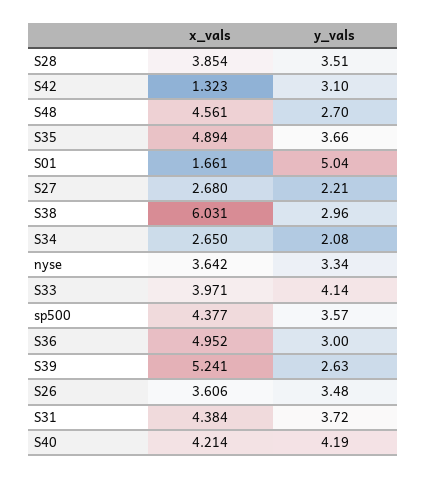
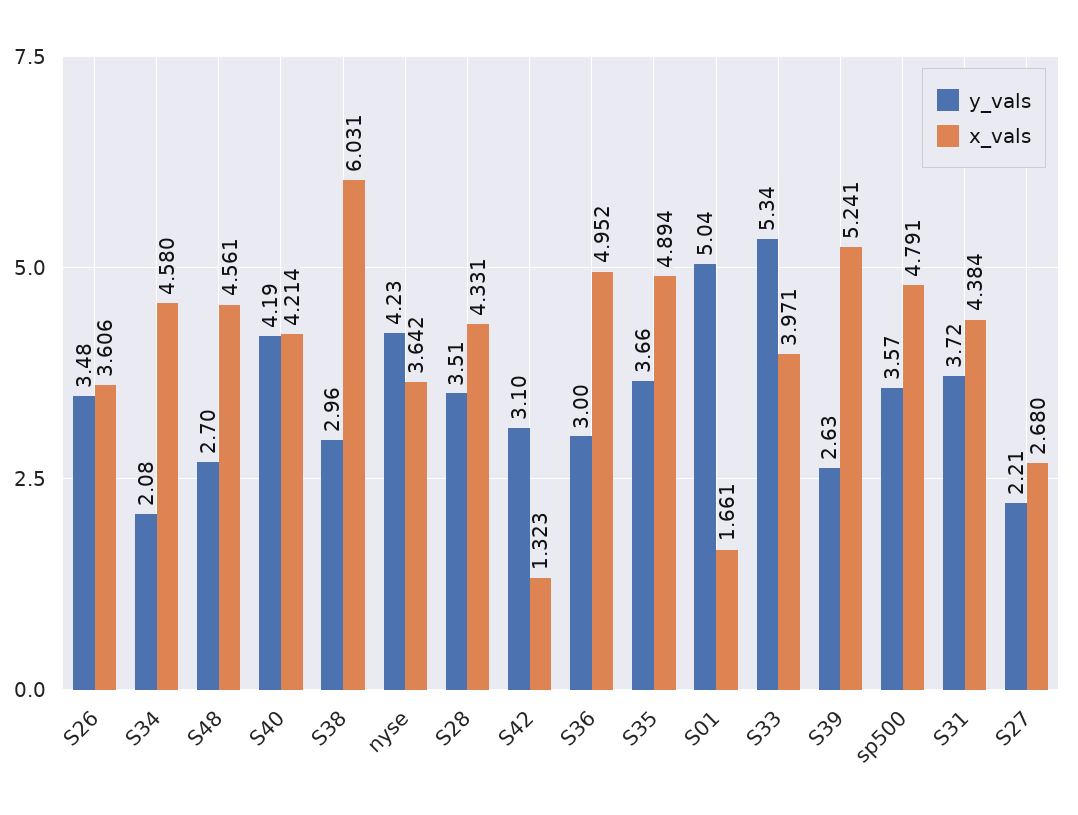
x_vals, S28: 3.854 -> 4.331
x_vals, S34: 2.65 -> 4.58
y_vals, nyse: 3.34 -> 4.23
y_vals, S33: 4.14 -> 5.34
x_vals, sp500: 4.377 -> 4.791

